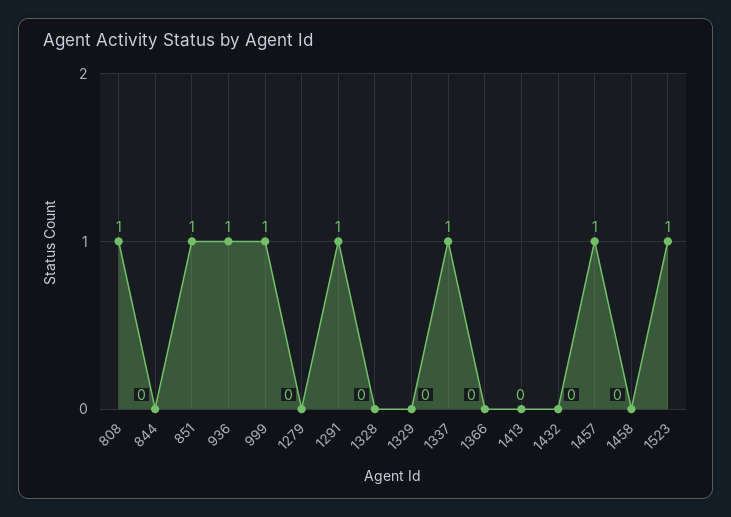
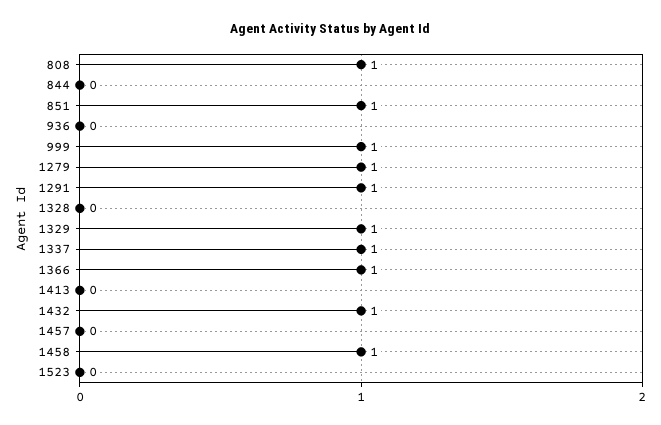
936: 1 -> 0
1279: 0 -> 1
1329: 0 -> 1
1366: 0 -> 1
1432: 0 -> 1
1457: 1 -> 0
1458: 0 -> 1
1523: 1 -> 0

